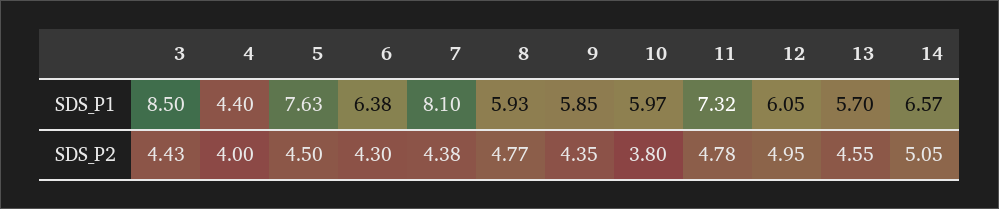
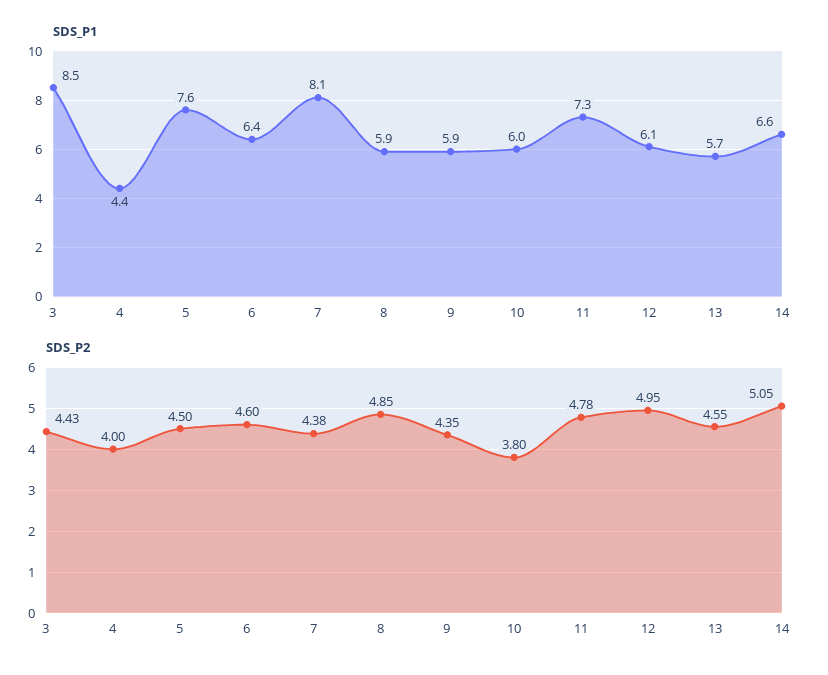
SDS_P2, 6: 4.3 -> 4.6
SDS_P2, 8: 4.77 -> 4.85

